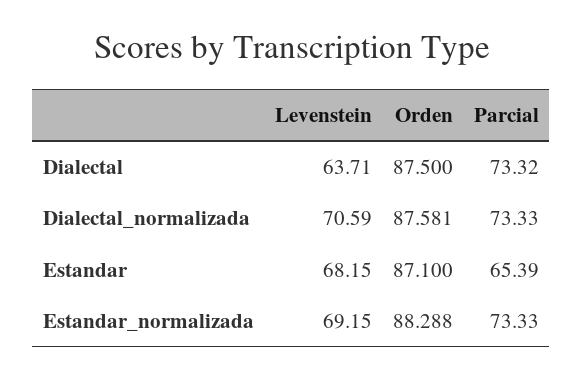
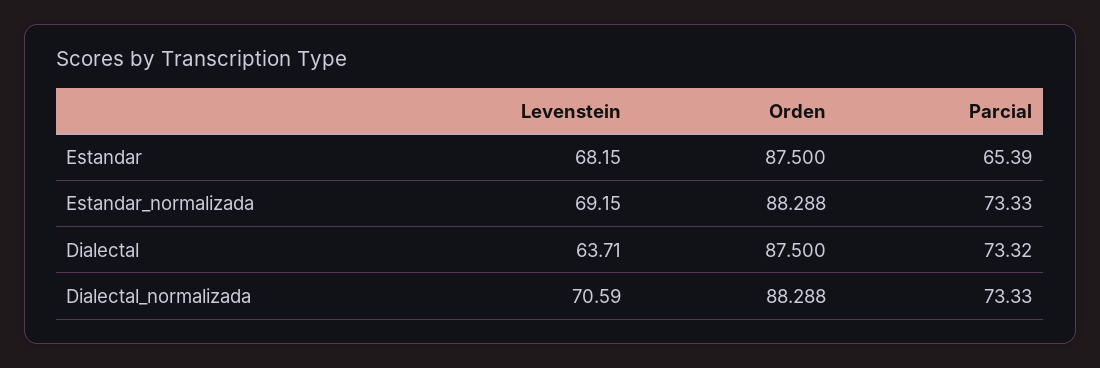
Orden, Dialectal_normalizada: 87.581 -> 88.288
Orden, Estandar: 87.1 -> 87.5

